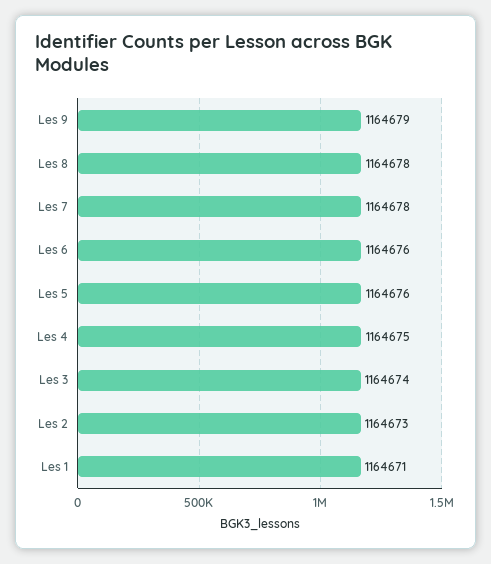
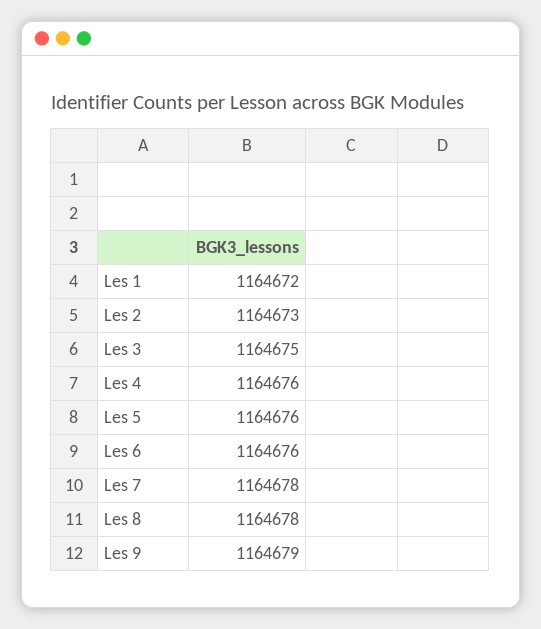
Les 4: 1164675 -> 1164676
Les 3: 1164674 -> 1164675
Les 1: 1164671 -> 1164672

